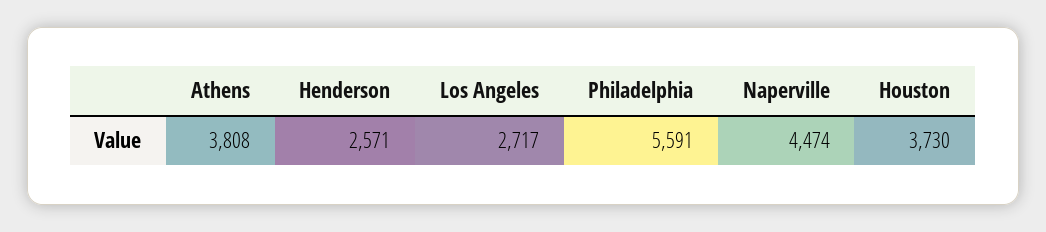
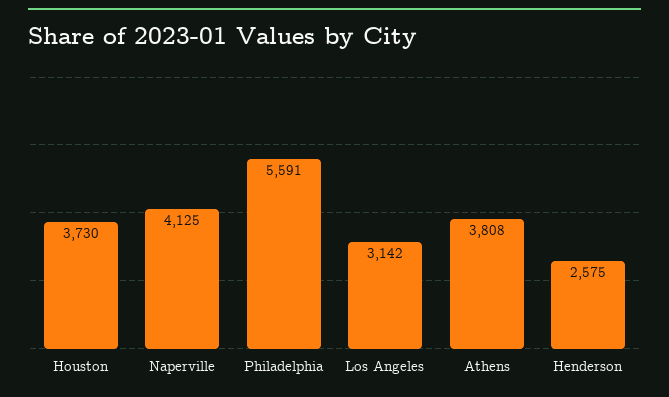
Henderson: 2571 -> 2575
Los Angeles: 2717 -> 3142
Naperville: 4474 -> 4125

